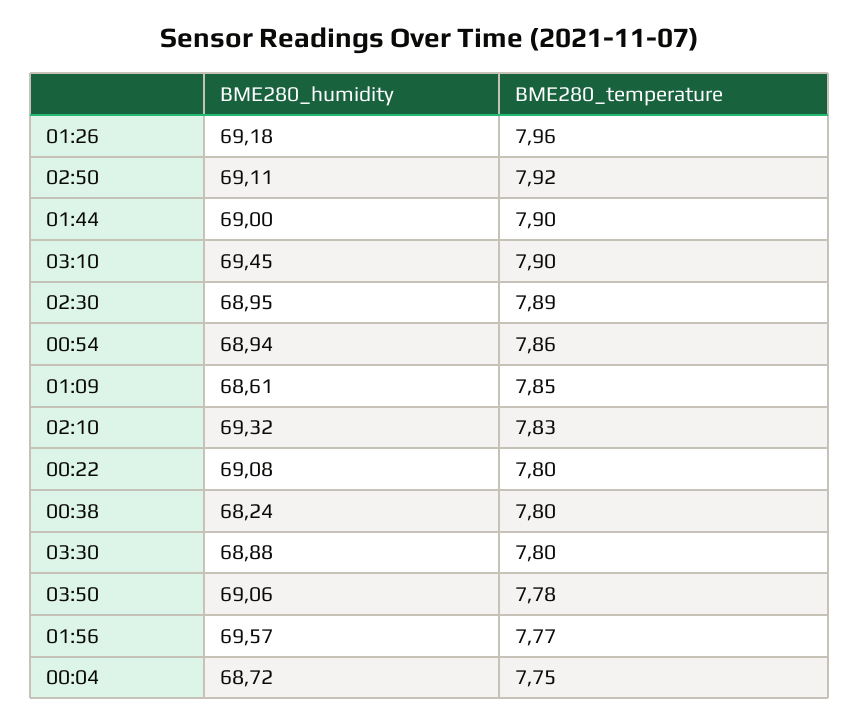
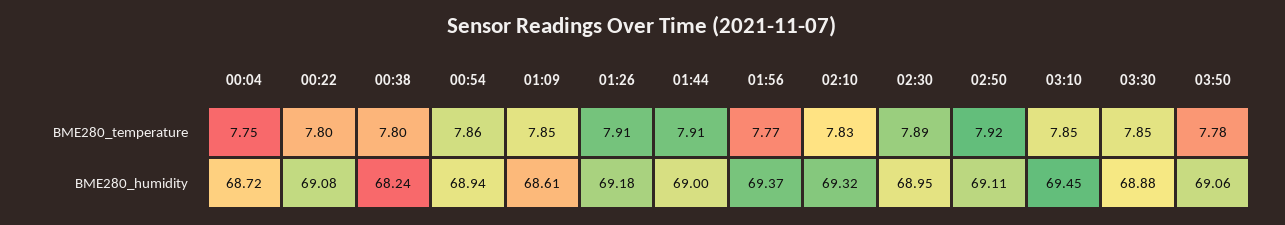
BME280_temperature, 01:26: 7.96 -> 7.91
BME280_temperature, 01:44: 7.9 -> 7.91
BME280_temperature, 03:10: 7.9 -> 7.85
BME280_temperature, 03:30: 7.8 -> 7.85
BME280_humidity, 01:56: 69.57 -> 69.37

